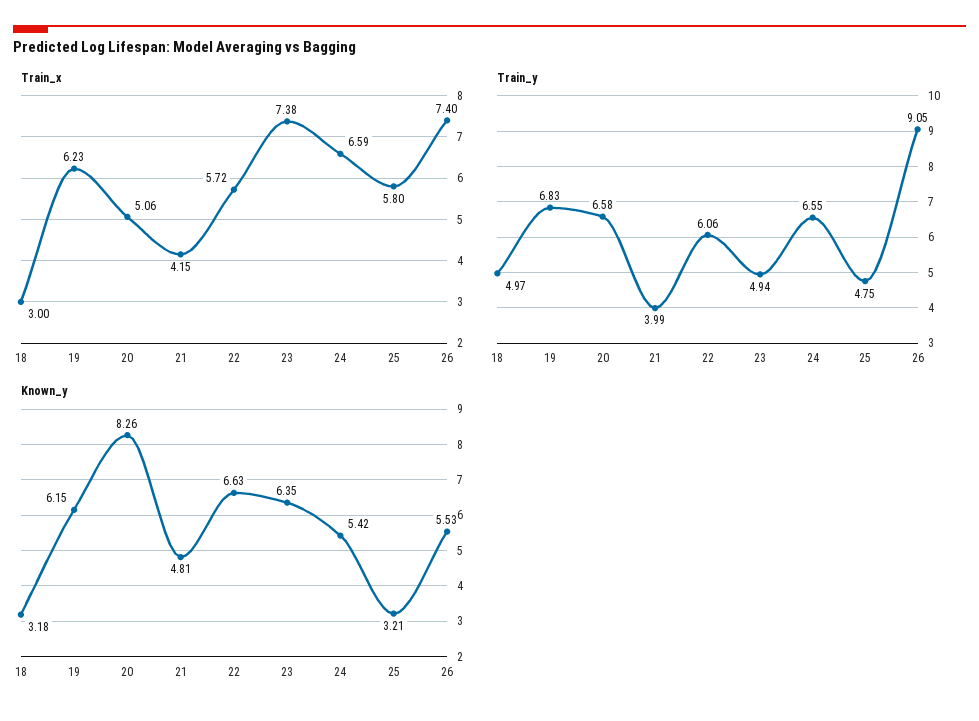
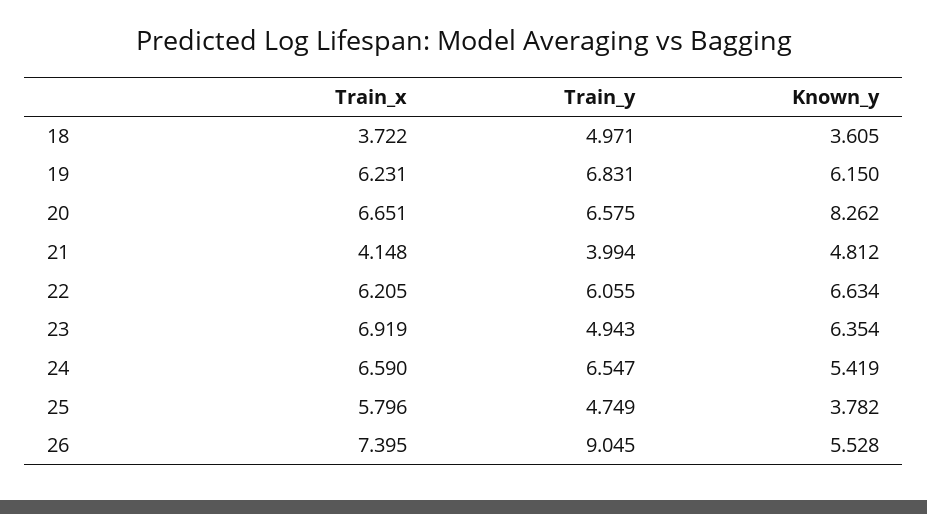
Train_x, 18: 3 -> 3.722
Train_x, 20: 5.06 -> 6.651
Train_x, 22: 5.72 -> 6.205
Train_x, 23: 7.38 -> 6.919
Known_y, 18: 3.18 -> 3.605
Known_y, 25: 3.21 -> 3.782

